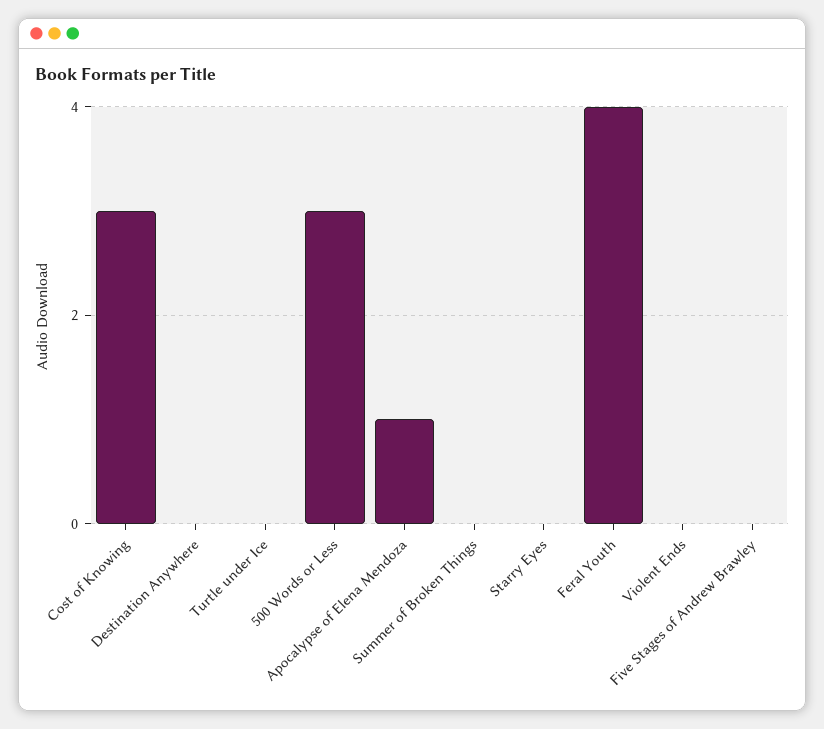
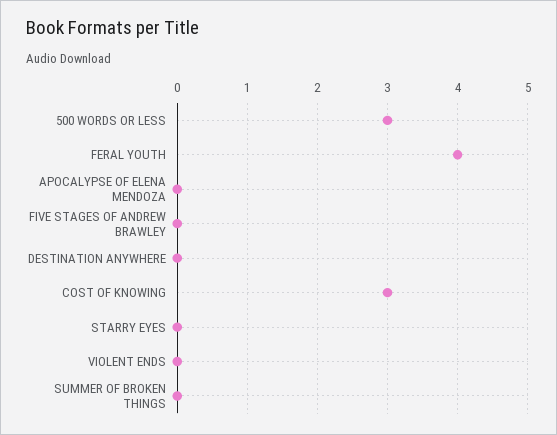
Turtle under Ice: 0 -> none
Apocalypse of Elena Mendoza: 1 -> 0

